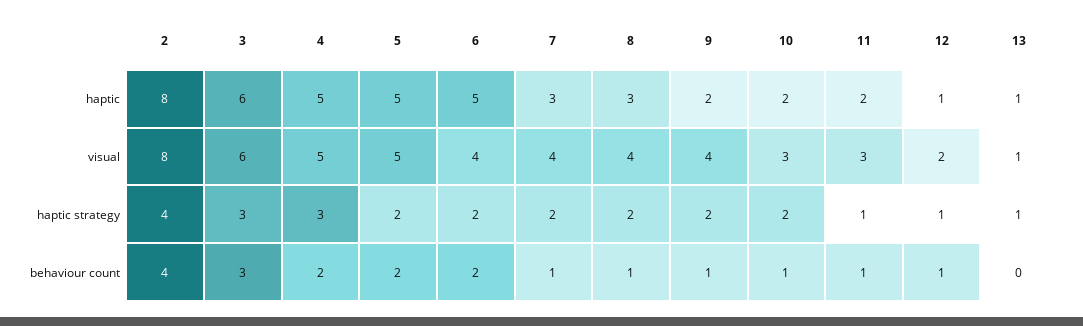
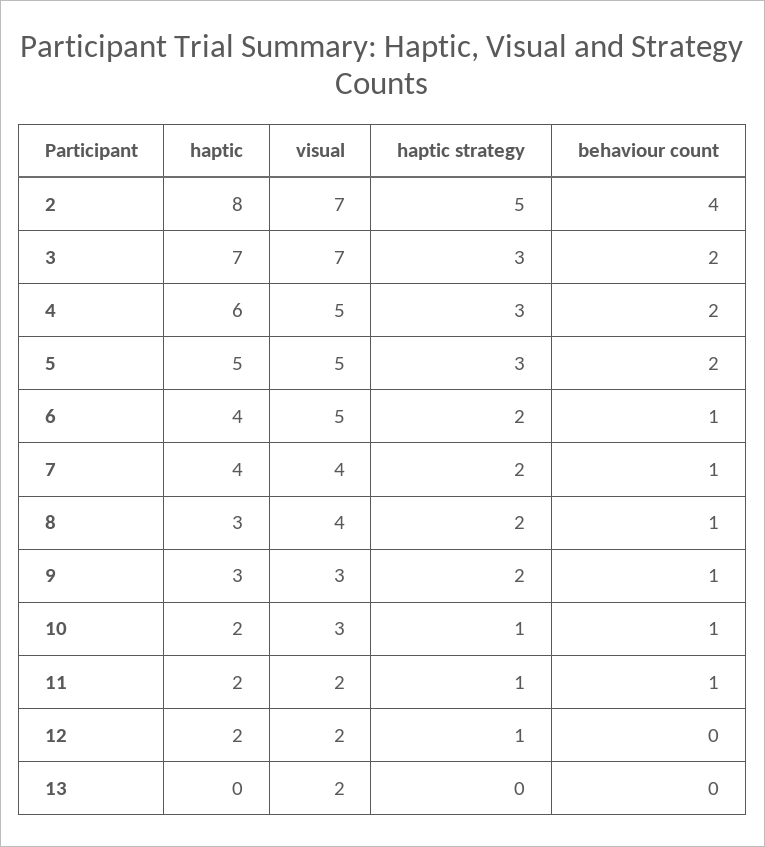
3, haptic: 6 -> 7
4, haptic: 5 -> 6
6, haptic: 5 -> 4
7, haptic: 3 -> 4
9, haptic: 2 -> 3
12, haptic: 1 -> 2
13, haptic: 1 -> 0
2, visual: 8 -> 7
3, visual: 6 -> 7
6, visual: 4 -> 5
9, visual: 4 -> 3
11, visual: 3 -> 2
13, visual: 1 -> 2
2, haptic strategy: 4 -> 5
5, haptic strategy: 2 -> 3
10, haptic strategy: 2 -> 1
13, haptic strategy: 1 -> 0
3, behaviour count: 3 -> 2
6, behaviour count: 2 -> 1
12, behaviour count: 1 -> 0

